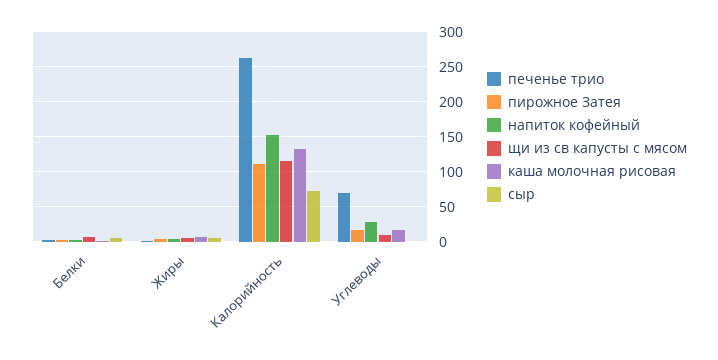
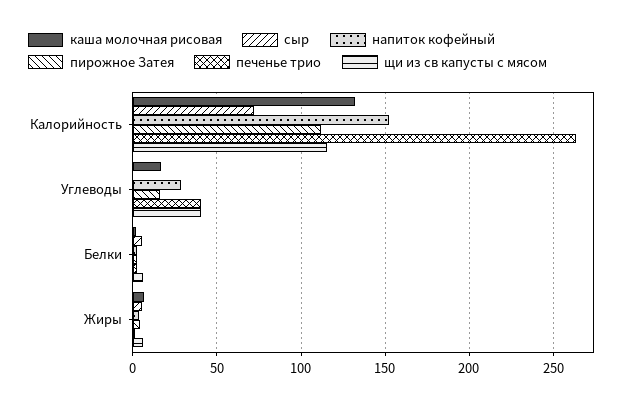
печенье трио, Углеводы: 70 -> 40
щи из св капусты с мясом, Углеводы: 10 -> 40

